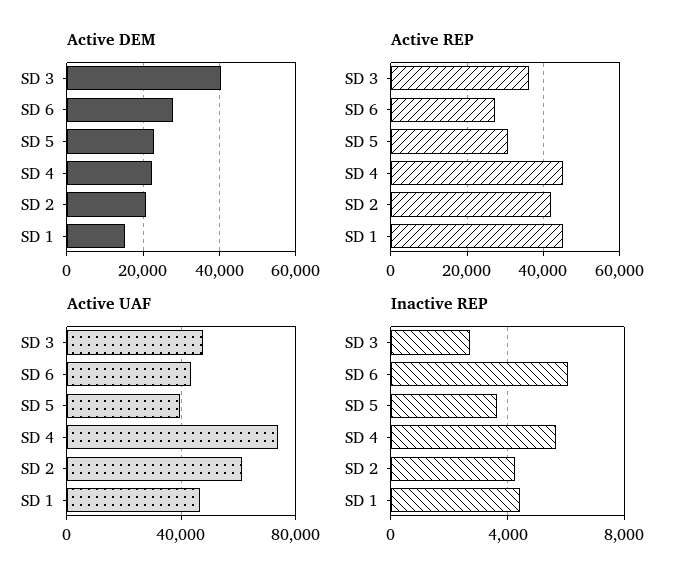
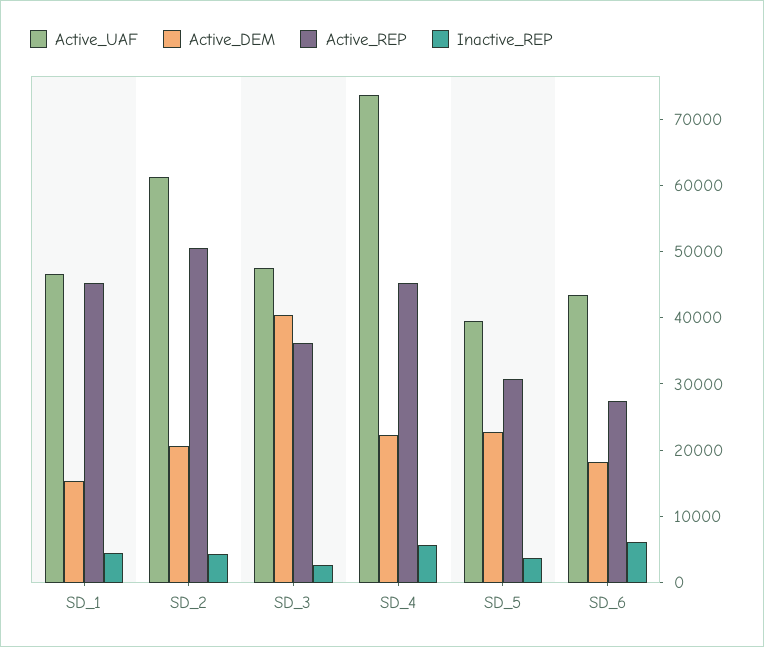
Active DEM, SD 6: 28000 -> 18000
Active REP, SD 2: 42000 -> 50000

